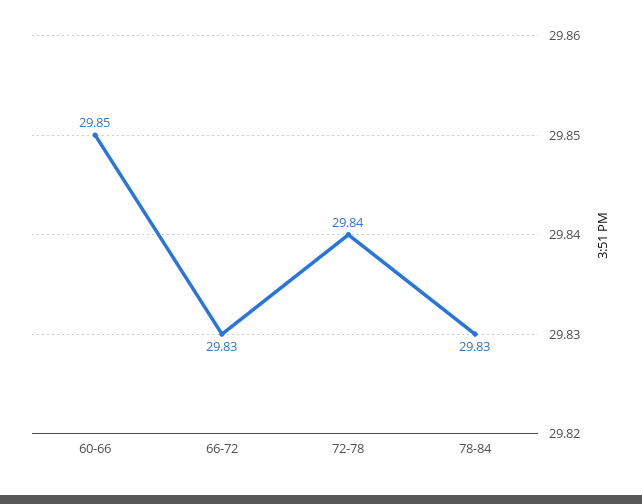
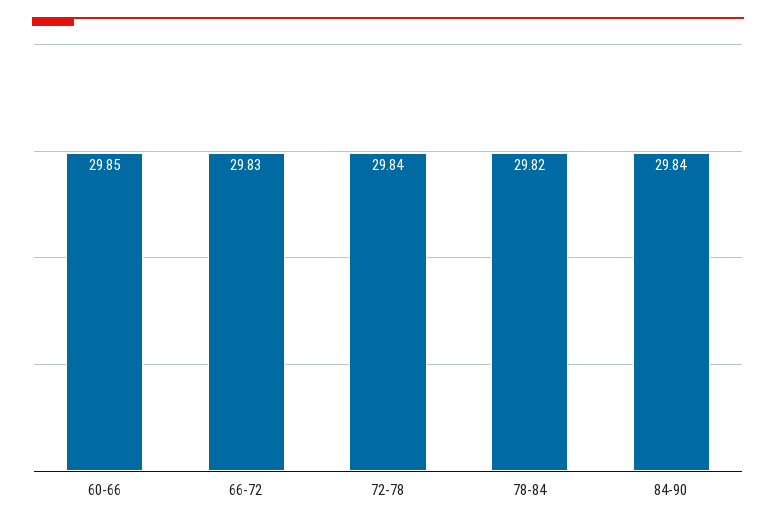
78-84: 29.83 -> 29.82
84-90: none -> 29.84

